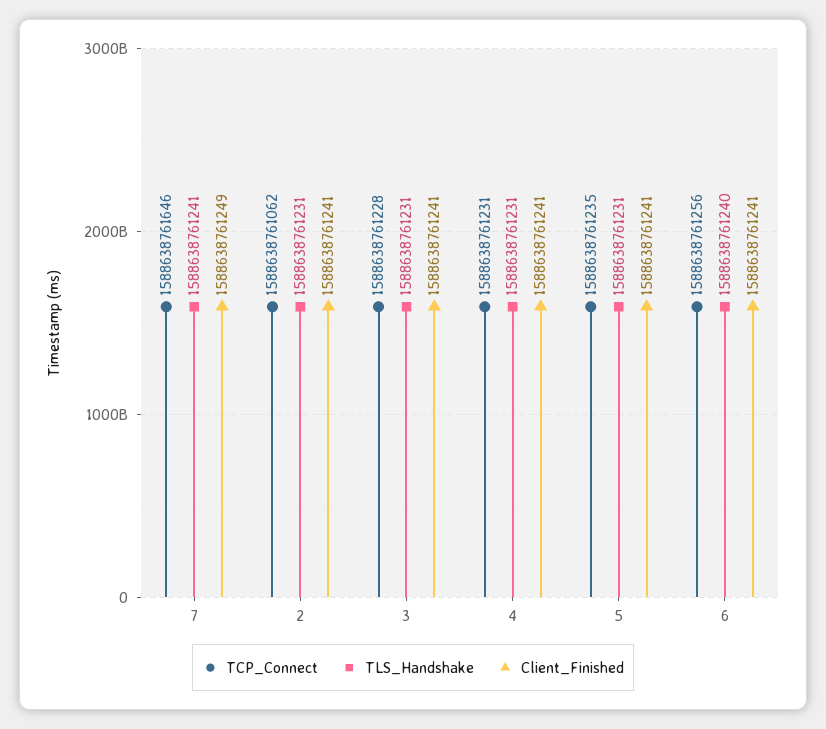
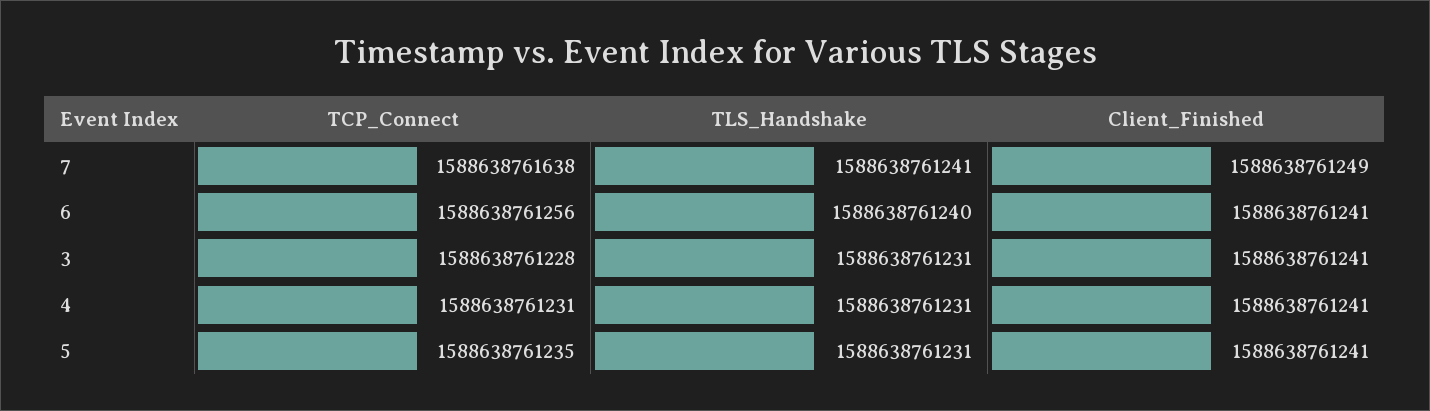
TCP_Connect, 7: 1588638761646 -> 1588638761638
TCP_Connect, 2: 1588638761062 -> none
TLS_Handshake, 2: 1588638761231 -> none
Client_Finished, 2: 1588638761241 -> none

